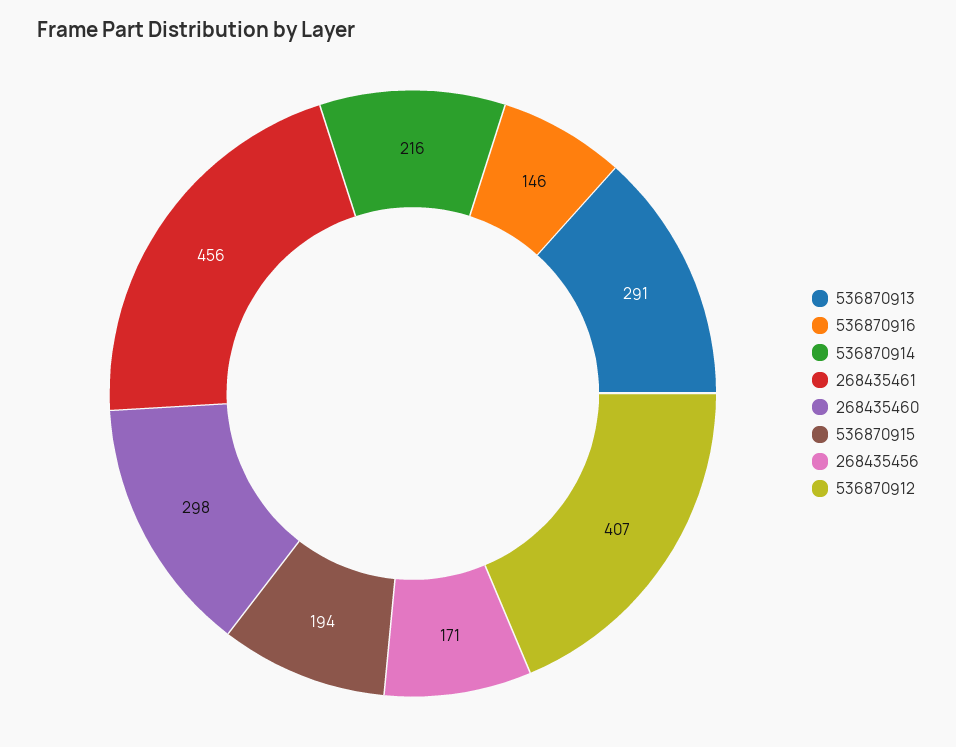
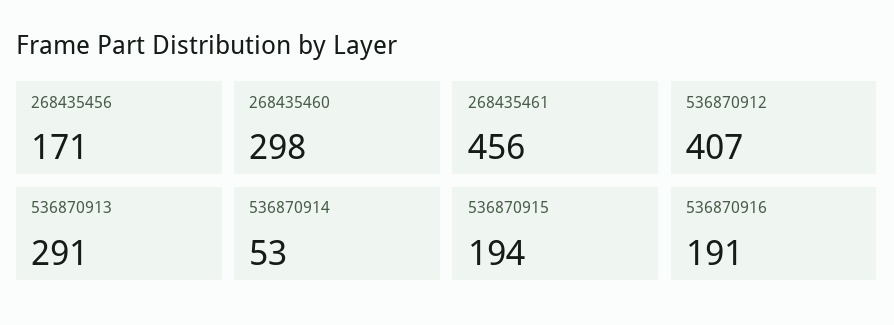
536870916: 146 -> 191
536870914: 216 -> 53

